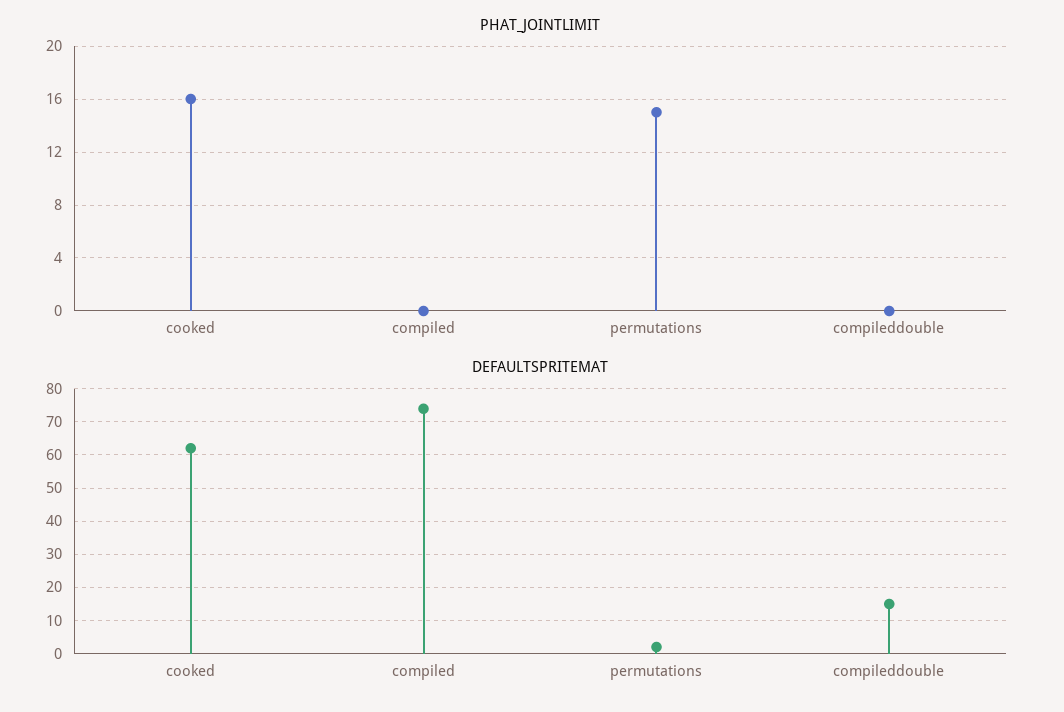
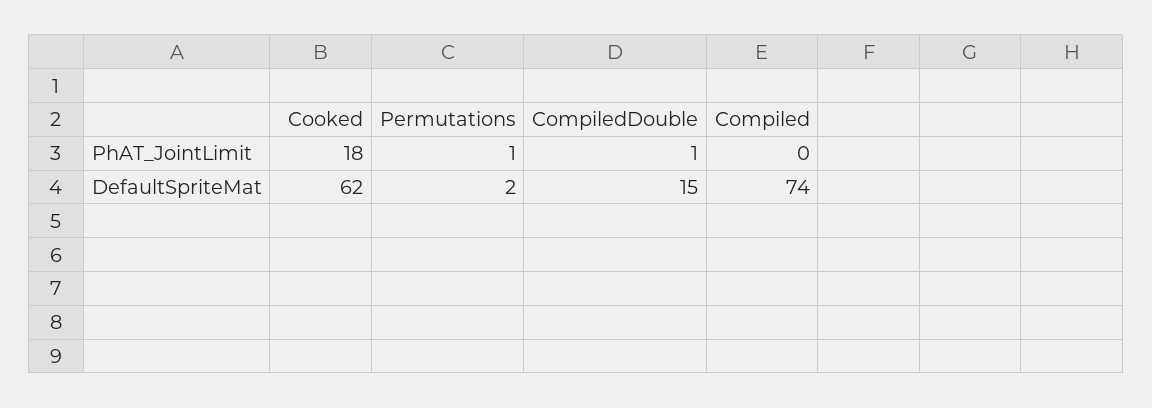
PHAT_JOINTLIMIT, cooked: 16 -> 18
PHAT_JOINTLIMIT, permutations: 15 -> 1
PHAT_JOINTLIMIT, compileddouble: 0 -> 1

